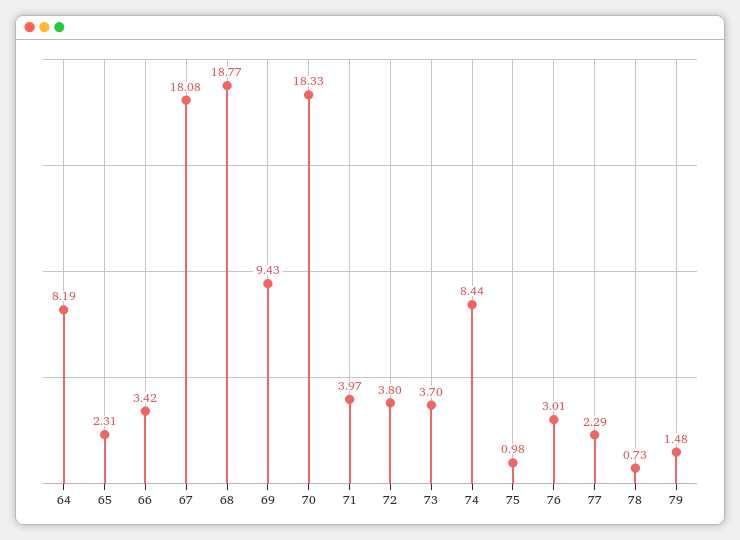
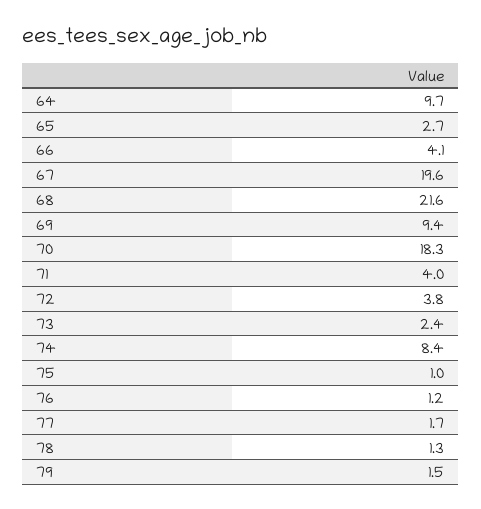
64: 8.19 -> 9.7
65: 2.31 -> 2.7
66: 3.42 -> 4.1
67: 18.08 -> 19.6
68: 18.77 -> 21.6
73: 3.7 -> 2.4
76: 3.01 -> 1.2
77: 2.29 -> 1.7
78: 0.73 -> 1.3

